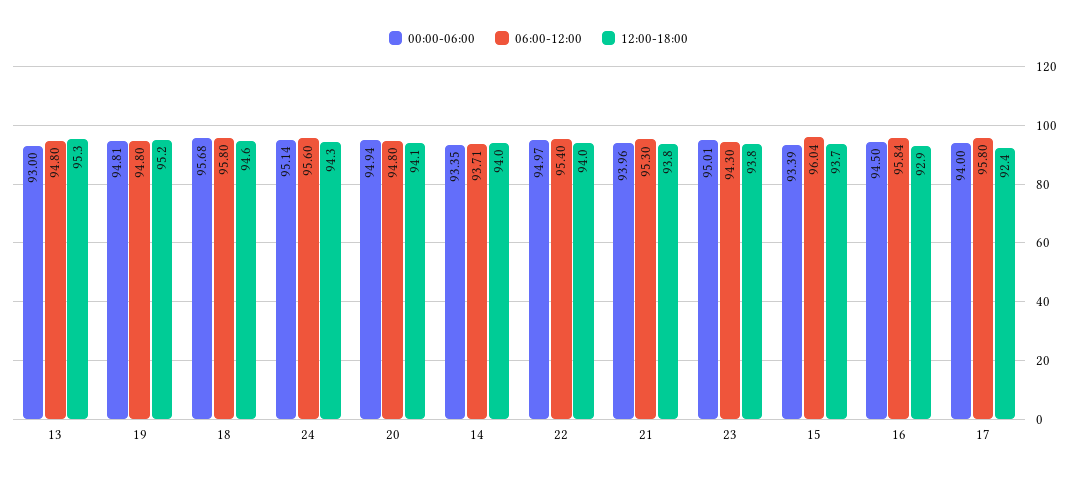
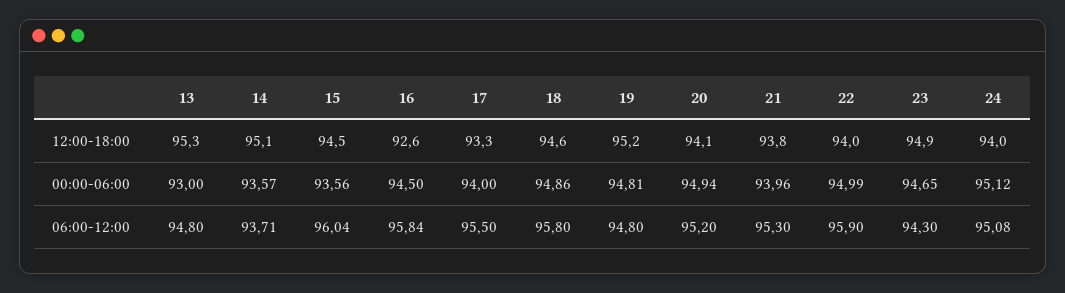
00:00-06:00, 18: 95.68 -> 94.86
00:00-06:00, 24: 95.14 -> 95.12
06:00-12:00, 24: 95.6 -> 95.08
12:00-18:00, 24: 94.3 -> 94
06:00-12:00, 20: 94.8 -> 95.2
00:00-06:00, 14: 93.35 -> 93.57
12:00-18:00, 14: 94 -> 95.1
00:00-06:00, 22: 94.97 -> 94.99
06:00-12:00, 22: 95.4 -> 95.9
00:00-06:00, 23: 95.01 -> 94.65
12:00-18:00, 23: 93.8 -> 94.9
00:00-06:00, 15: 93.39 -> 93.56
12:00-18:00, 15: 93.7 -> 94.5
12:00-18:00, 16: 92.9 -> 92.6
06:00-12:00, 17: 95.8 -> 95.5
12:00-18:00, 17: 92.4 -> 93.3

